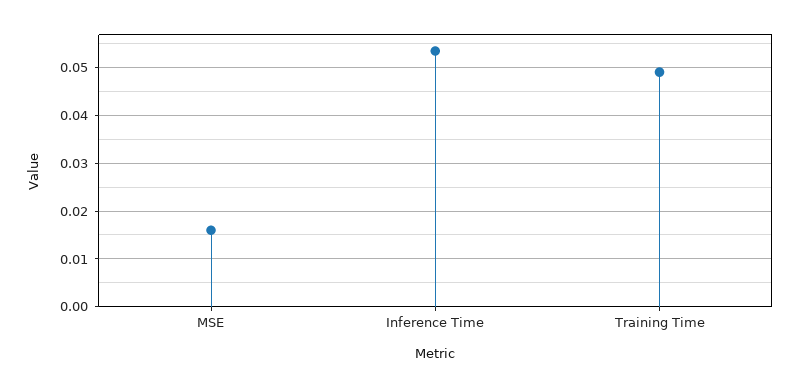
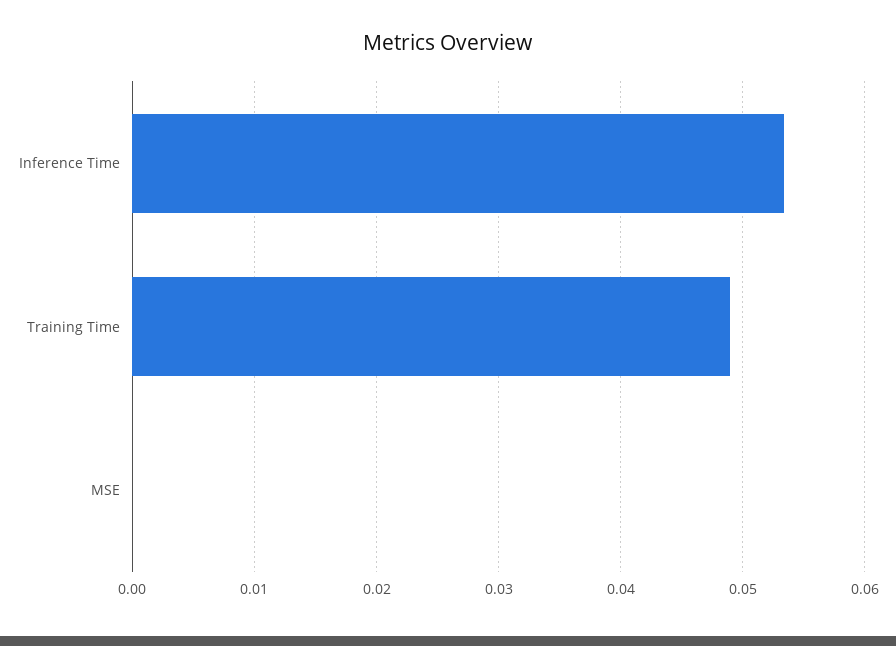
MSE: 0.016 -> 0

